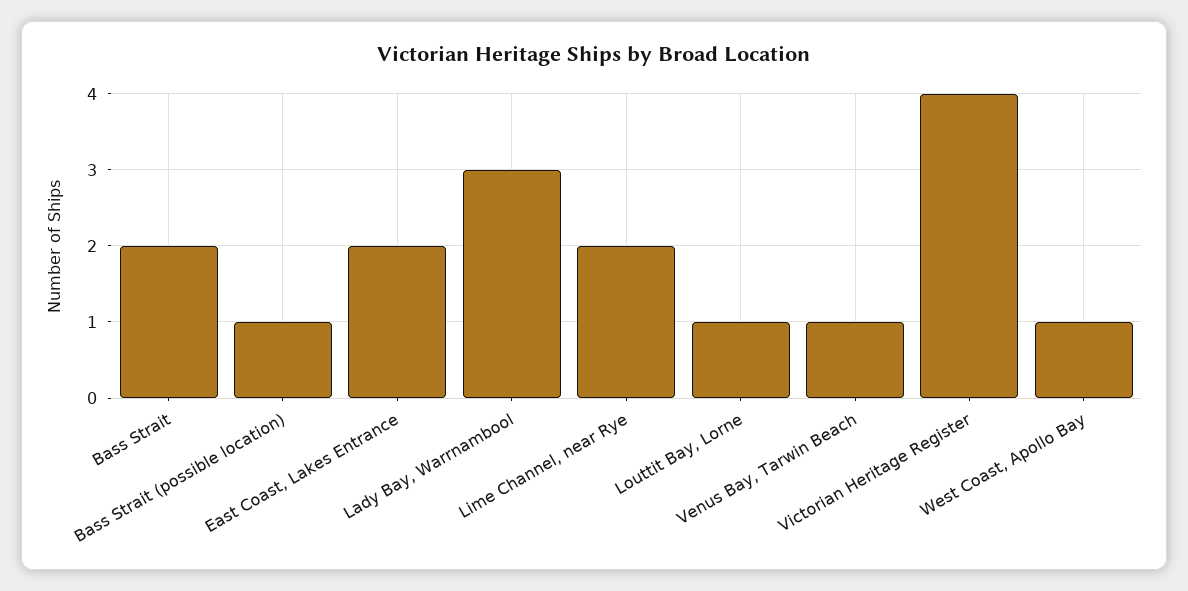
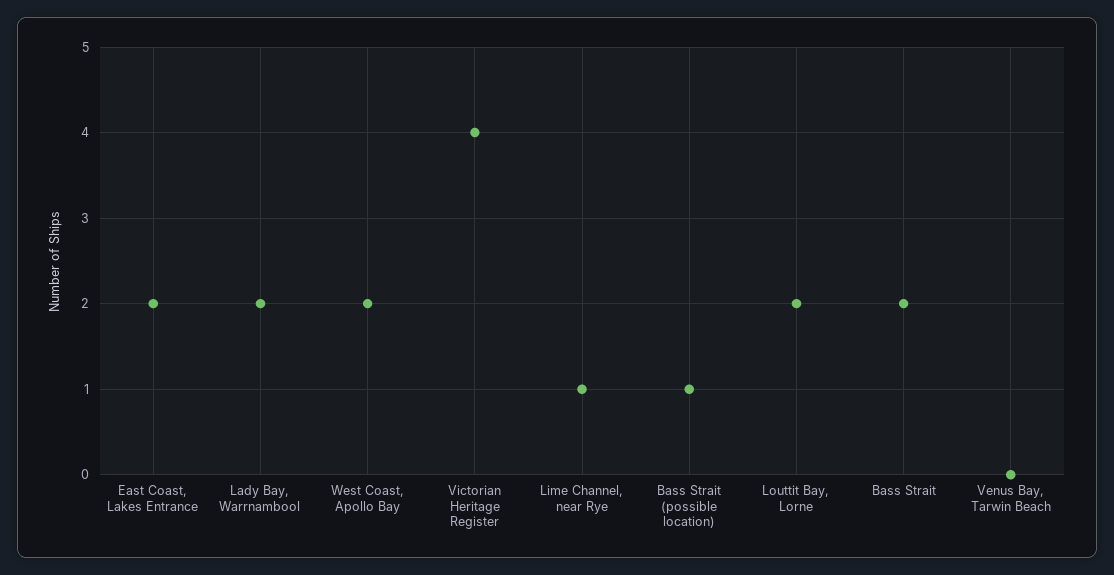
Lady Bay, Warrnambool: 3 -> 2
Lime Channel, near Rye: 2 -> 1
Louttit Bay, Lorne: 1 -> 2
Venus Bay, Tarwin Beach: 1 -> 0
West Coast, Apollo Bay: 1 -> 2

